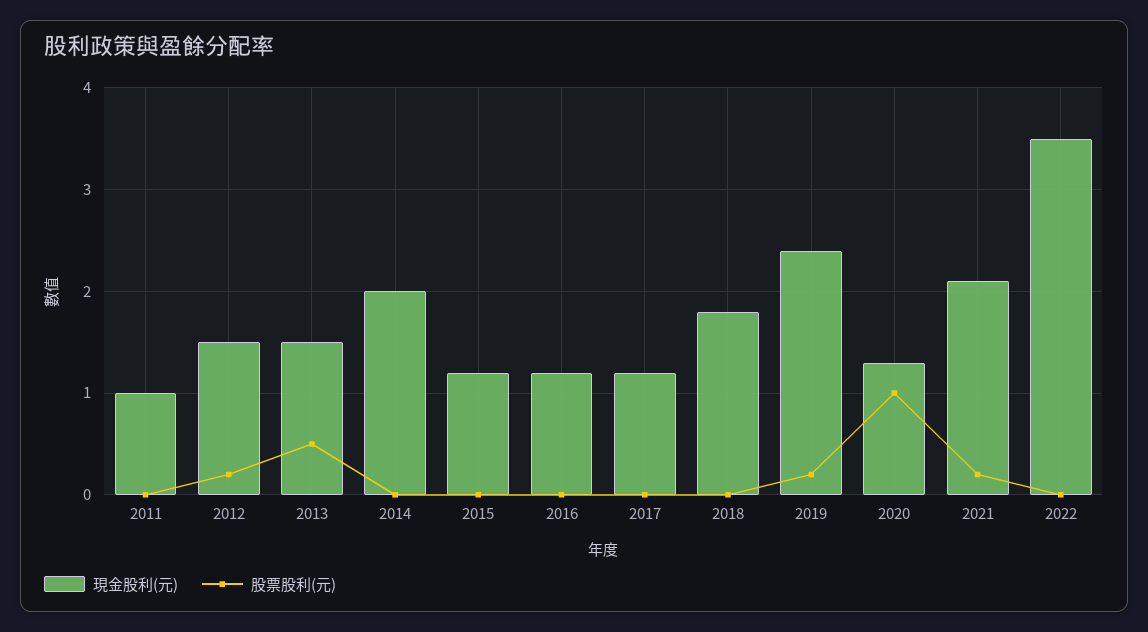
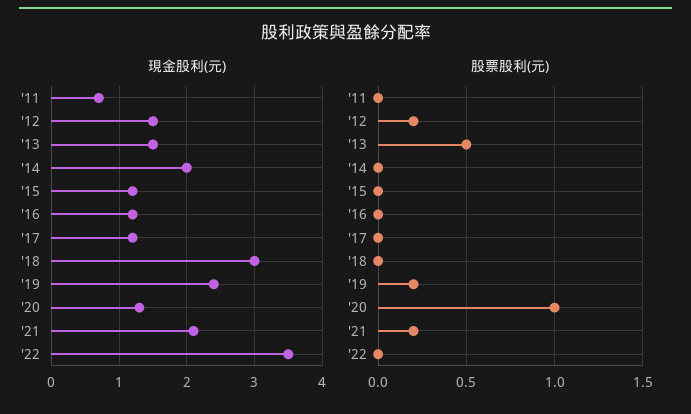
現金股利(元), 2011: 1 -> 0.7
現金股利(元), 2018: 1.8 -> 3

